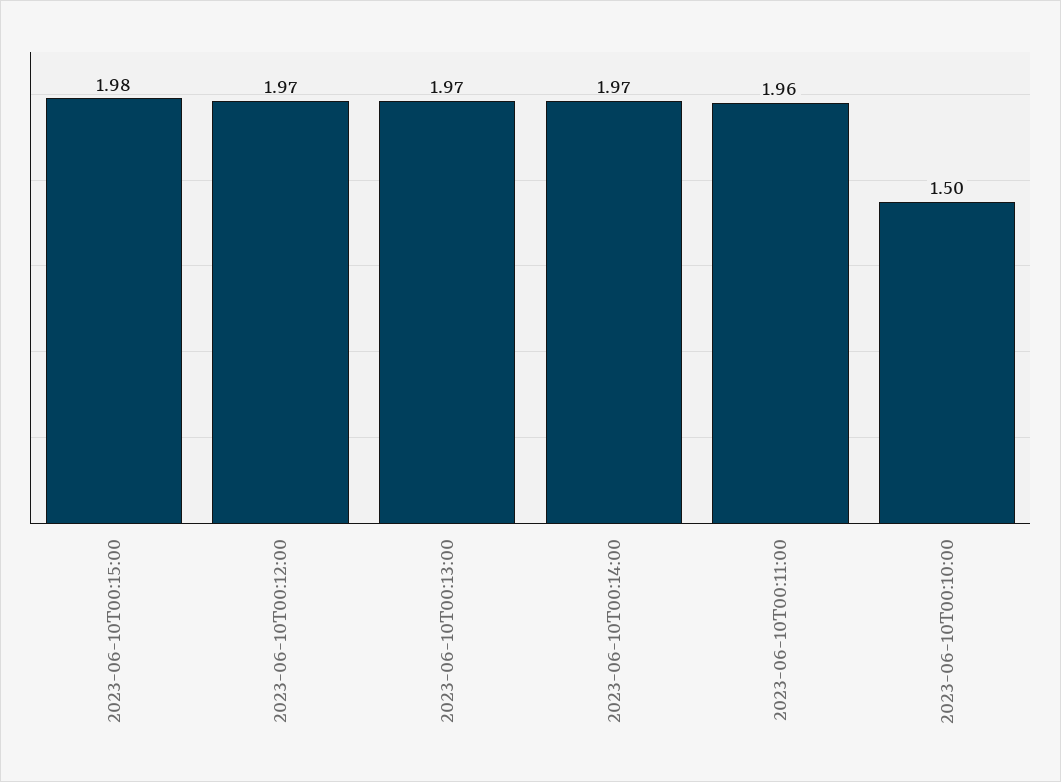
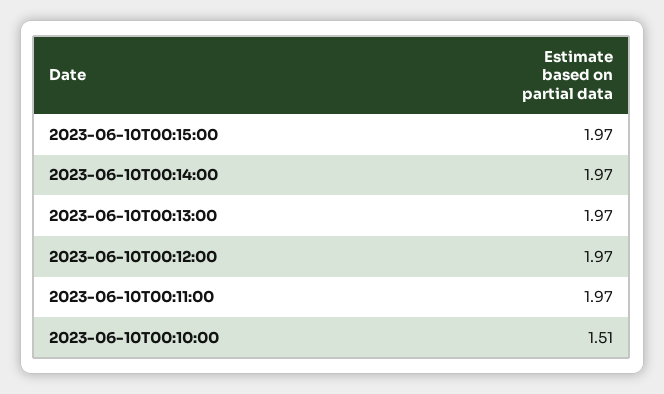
2023-06-10T00:15:00: 1.98 -> 1.97
2023-06-10T00:11:00: 1.96 -> 1.97
2023-06-10T00:10:00: 1.5 -> 1.51

